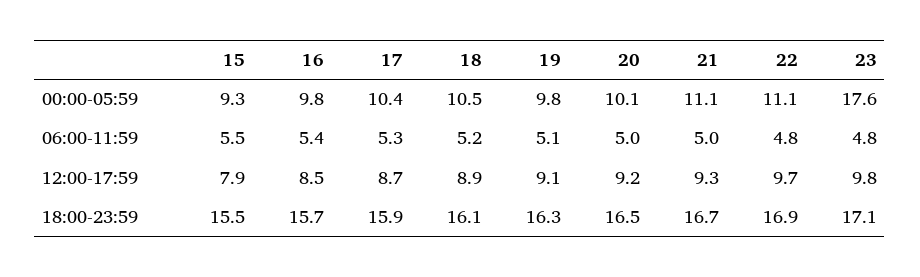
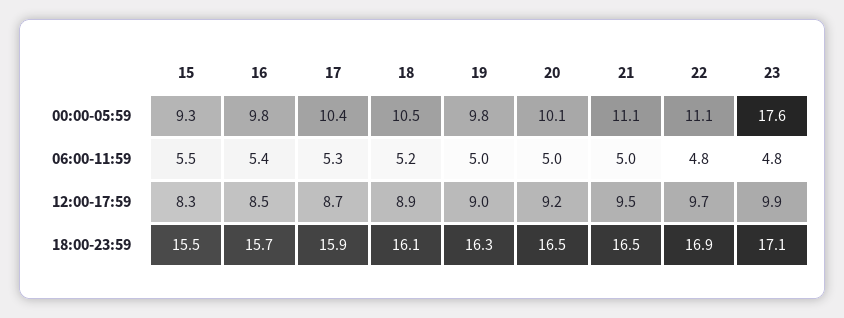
19, 06:00-11:59: 5.1 -> 5
15, 12:00-17:59: 7.9 -> 8.3
19, 12:00-17:59: 9.1 -> 9
21, 12:00-17:59: 9.3 -> 9.5
23, 12:00-17:59: 9.8 -> 9.9
21, 18:00-23:59: 16.7 -> 16.5

